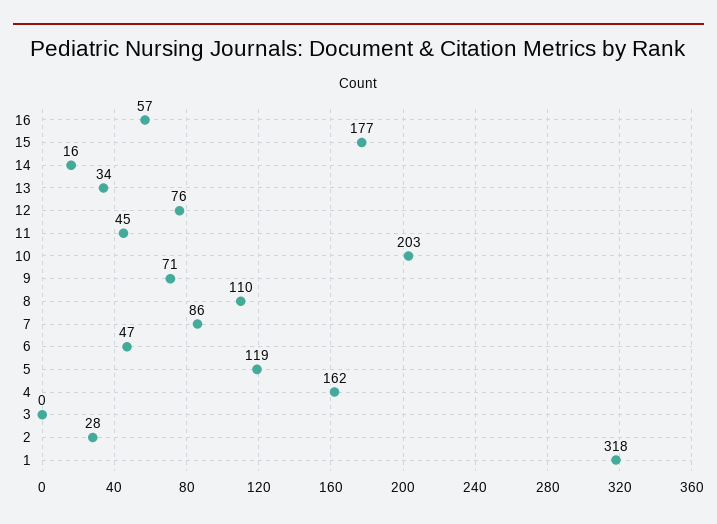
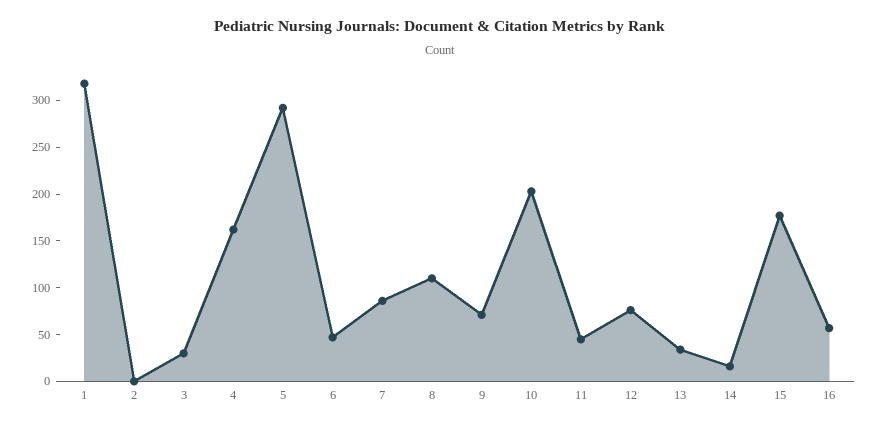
5: 119 -> 290
3: 0 -> 30
2: 28 -> 0

